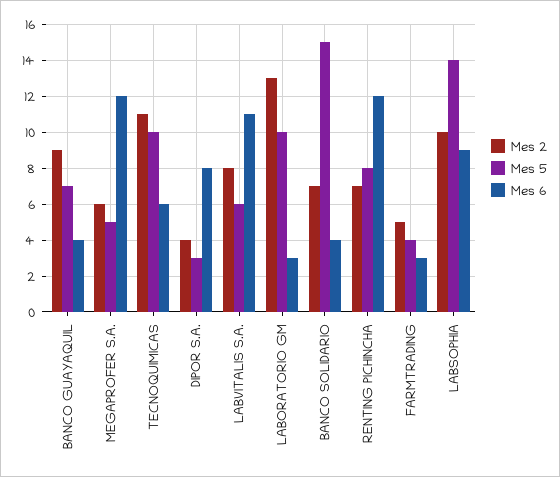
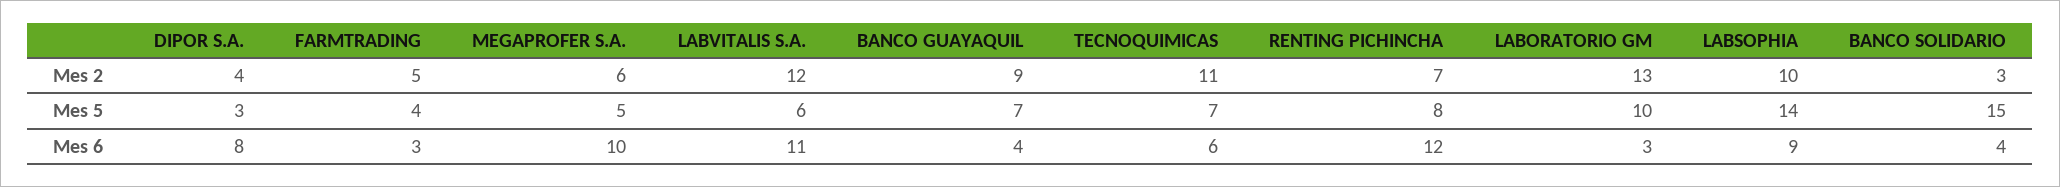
Mes 6, MEGAPROFER S.A.: 12 -> 10
Mes 5, TECNOQUIMICAS: 10 -> 7
Mes 2, LABVITALIS S.A.: 8 -> 12
Mes 2, BANCO SOLIDARIO: 7 -> 3

